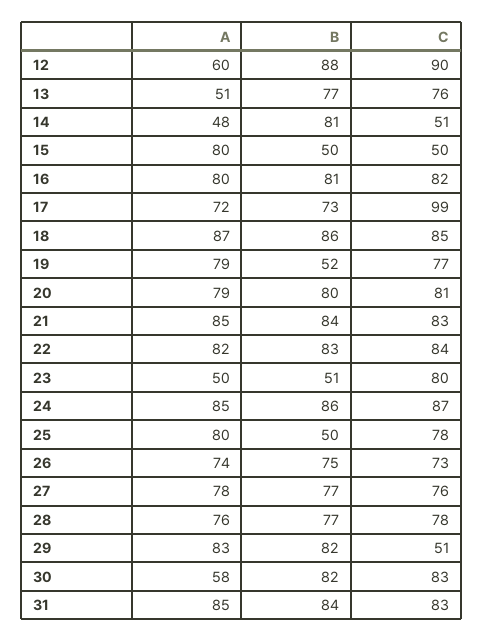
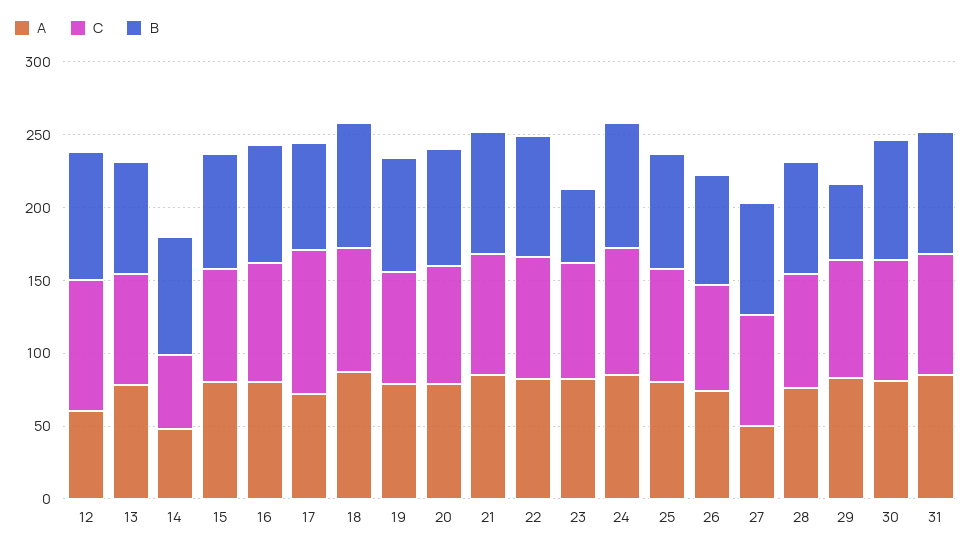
A, 13: 51 -> 80
B, 15: 50 -> 80
C, 15: 50 -> 80
B, 19: 52 -> 80
A, 23: 50 -> 80
B, 25: 50 -> 80
A, 27: 78 -> 50
B, 29: 82 -> 50
C, 29: 51 -> 80
A, 30: 58 -> 80

